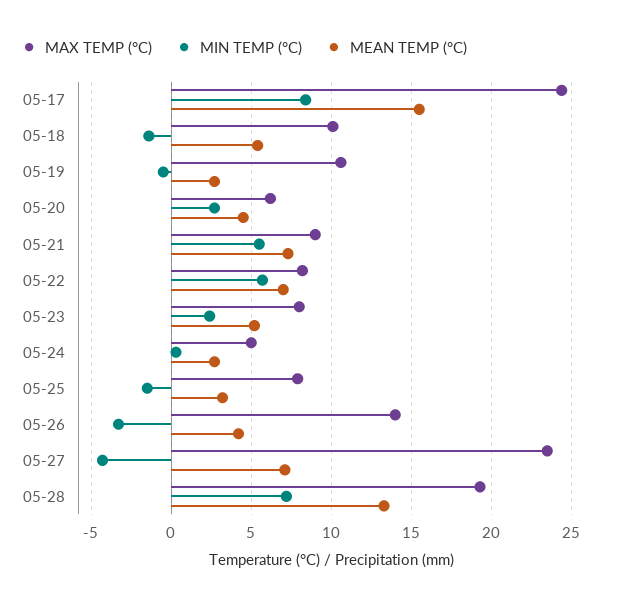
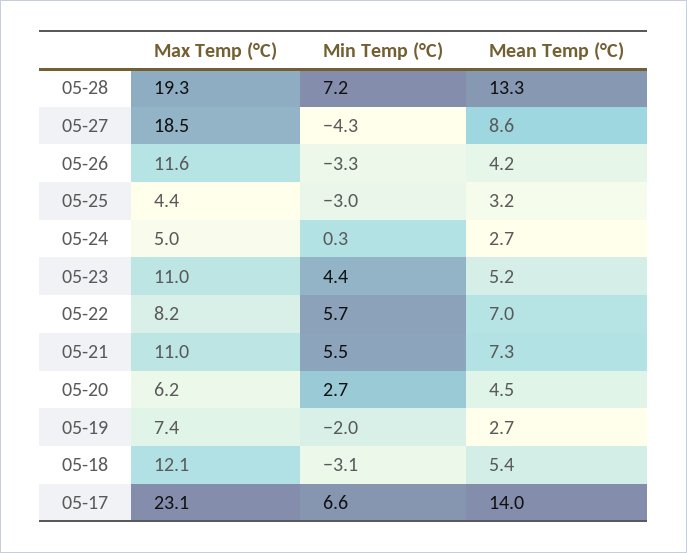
MAX TEMP (°C), 05-17: 24.5 -> 23.1
MIN TEMP (°C), 05-17: 8.5 -> 6.6
MEAN TEMP (°C), 05-17: 15.5 -> 14
MAX TEMP (°C), 05-18: 10 -> 12.1
MIN TEMP (°C), 05-18: -1.5 -> -3.1
MAX TEMP (°C), 05-19: 10.5 -> 7.4
MIN TEMP (°C), 05-19: -0.5 -> -2
MAX TEMP (°C), 05-21: 9 -> 11
MAX TEMP (°C), 05-23: 8 -> 11
MIN TEMP (°C), 05-23: 2.5 -> 4.4
MAX TEMP (°C), 05-25: 8 -> 4.4
MIN TEMP (°C), 05-25: -1.5 -> -3
MAX TEMP (°C), 05-26: 14 -> 11.6
MAX TEMP (°C), 05-27: 23.5 -> 18.5
MEAN TEMP (°C), 05-27: 7 -> 8.6

